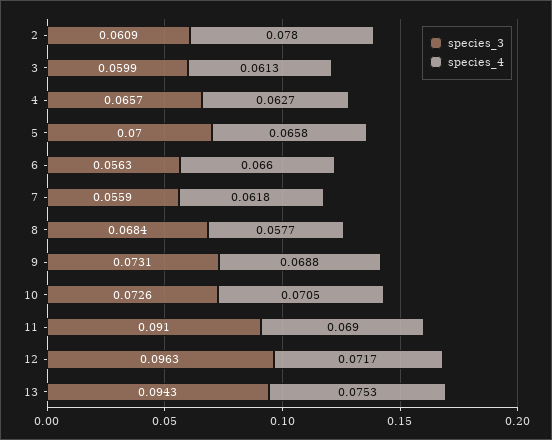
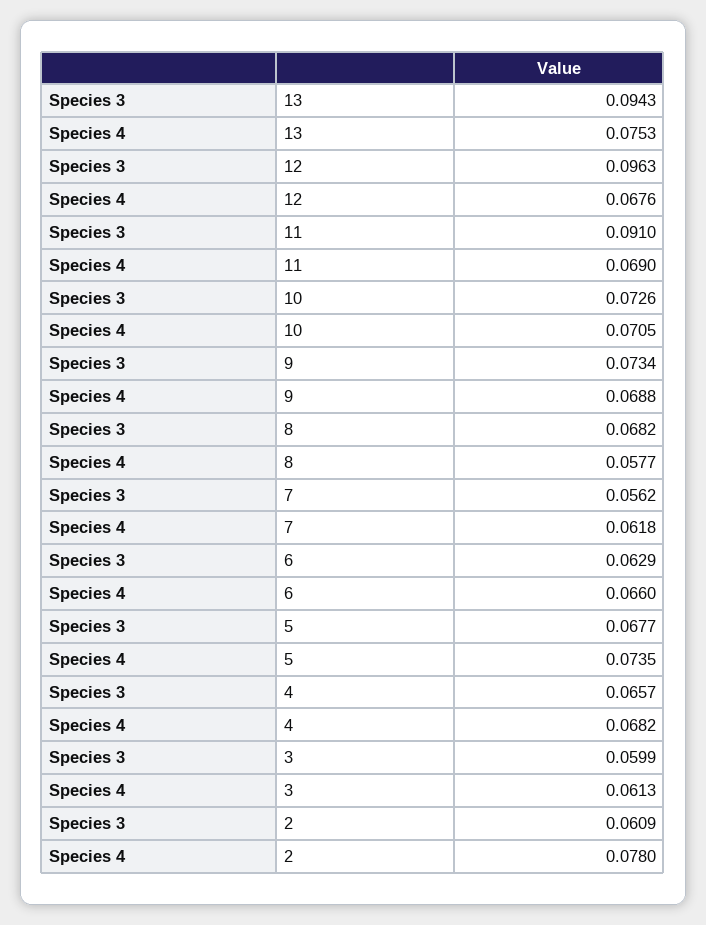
species_4, 4: 0.0627 -> 0.0682
species_3, 5: 0.07 -> 0.0677
species_4, 5: 0.0658 -> 0.0735
species_3, 6: 0.0563 -> 0.0629
species_3, 7: 0.0559 -> 0.0562
species_3, 8: 0.0684 -> 0.0682
species_3, 9: 0.0731 -> 0.0734
species_4, 12: 0.0717 -> 0.0676

